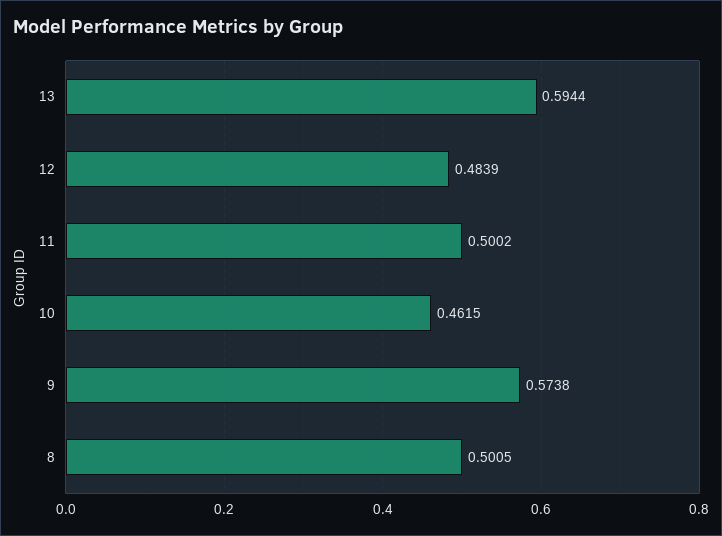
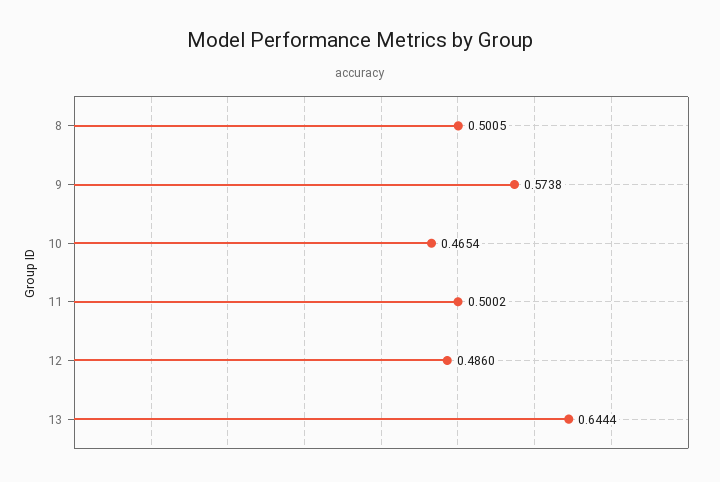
13: 0.5944 -> 0.6444
12: 0.4839 -> 0.486
10: 0.4615 -> 0.4654

